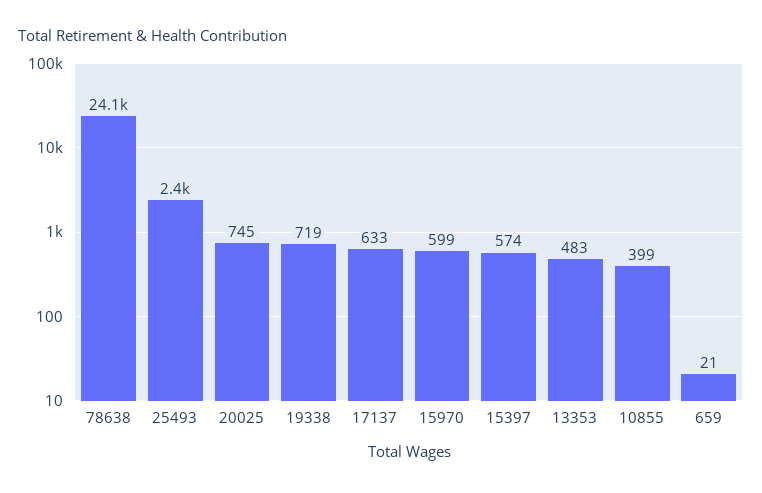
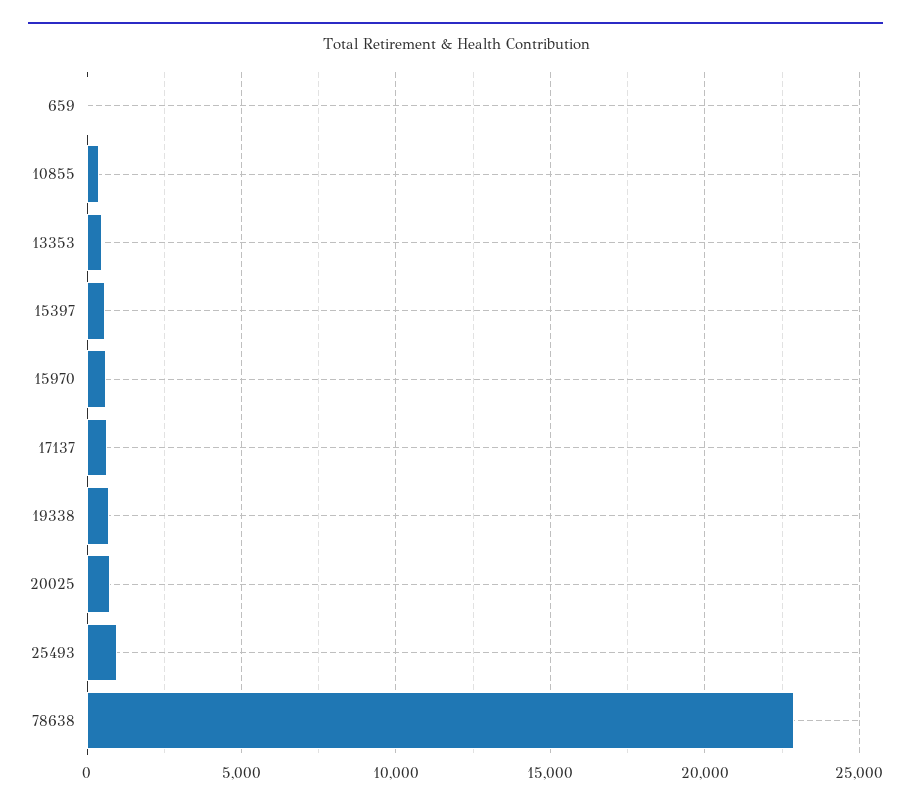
78638: 24100 -> 23000
25493: 2400 -> 1000

